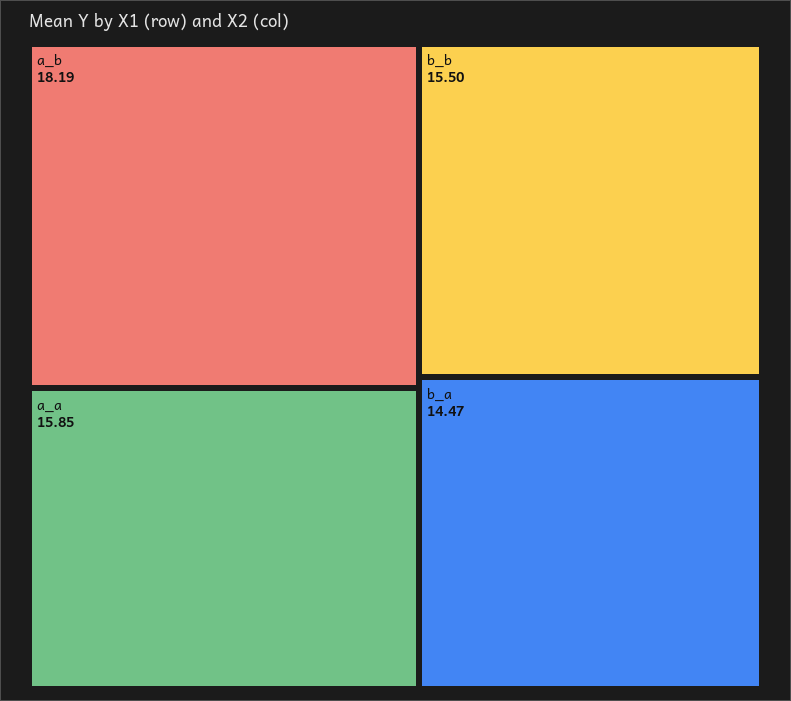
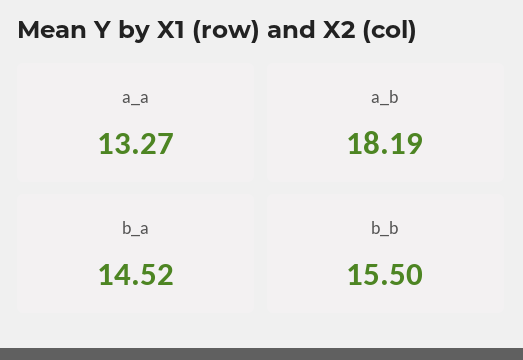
a_a: 15.85 -> 13.27
b_a: 14.47 -> 14.52

